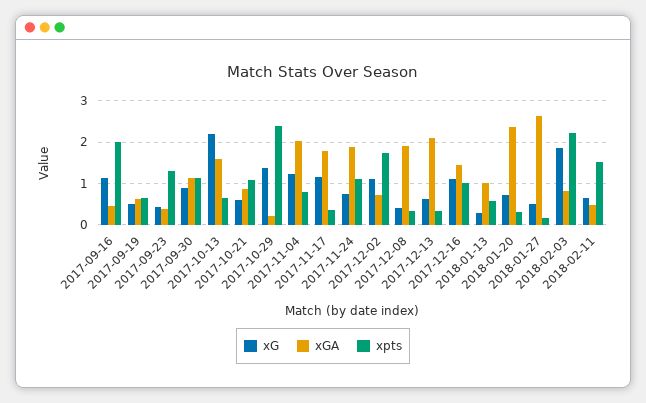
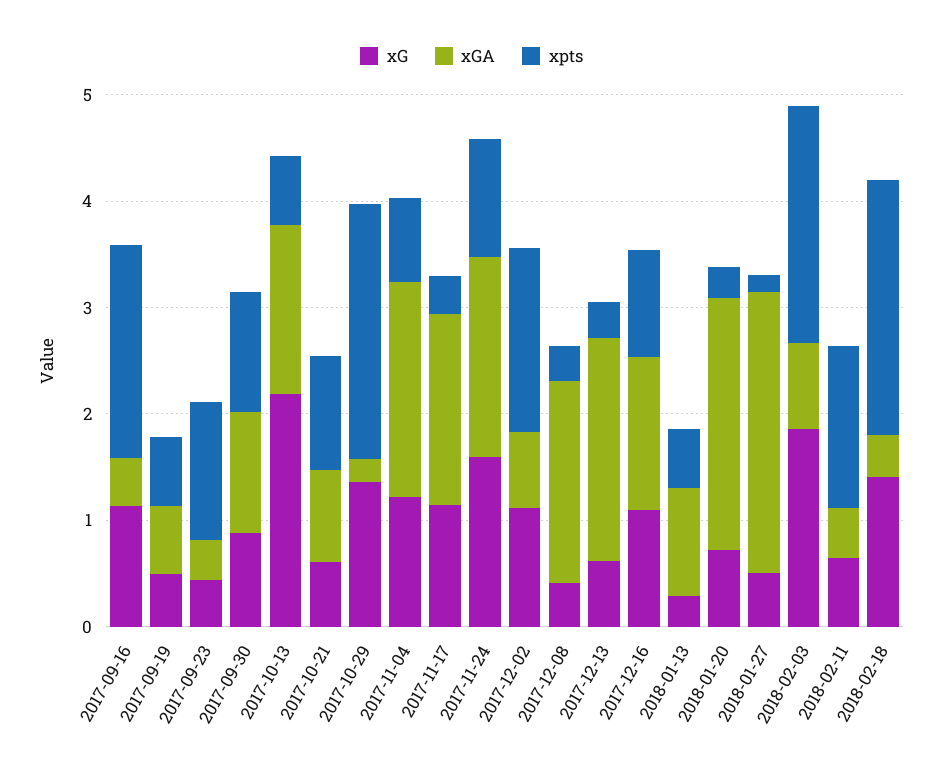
xG, 2017-11-24: 0.8 -> 1.6
xG, 2018-02-18: none -> 1.4
xGA, 2018-02-18: none -> 0.4
xpts, 2018-02-18: none -> 2.4

